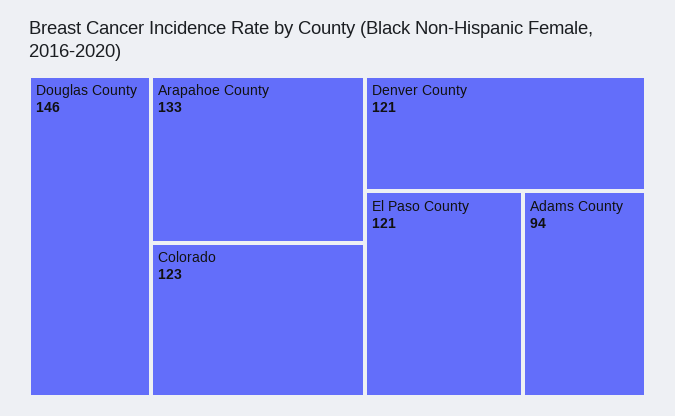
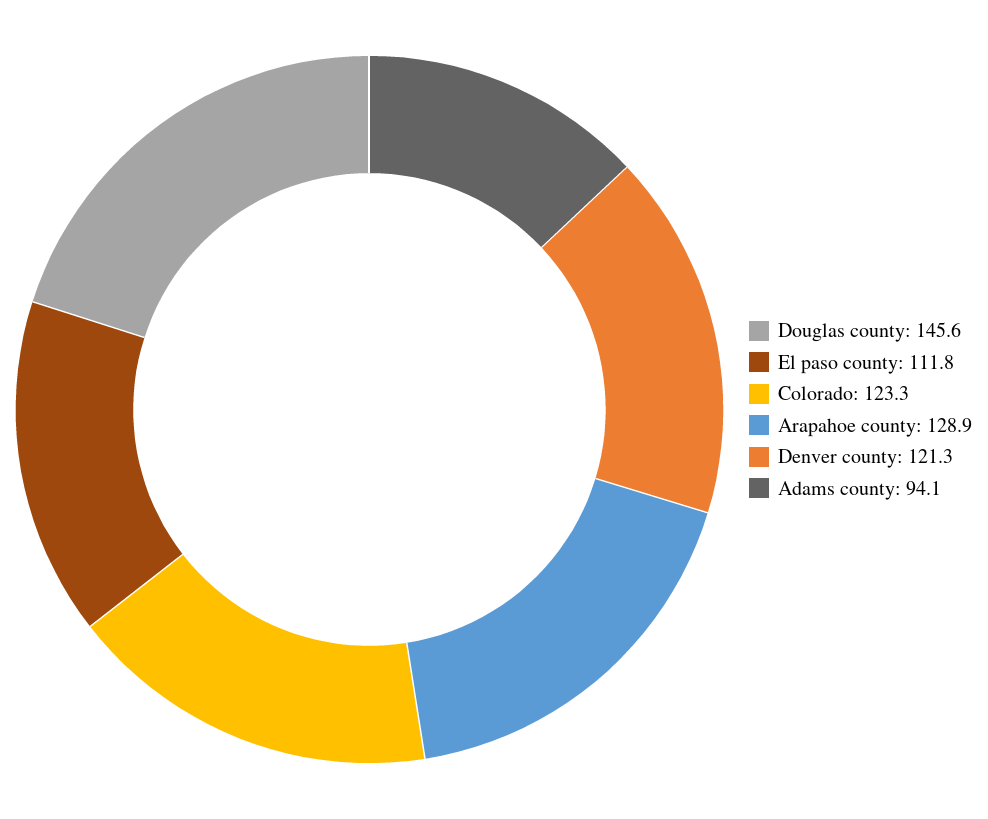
Arapahoe County: 133 -> 128.9
El Paso County: 121 -> 111.8

